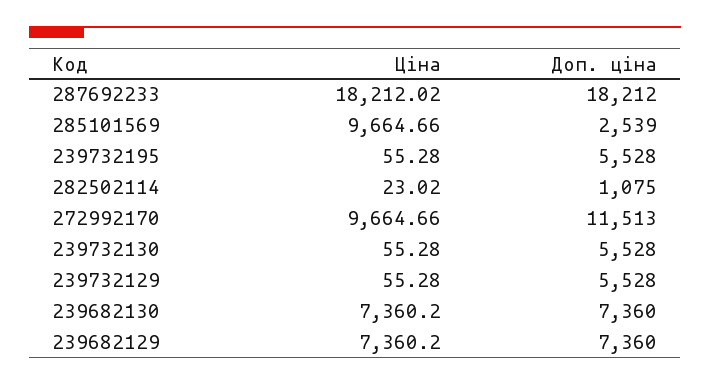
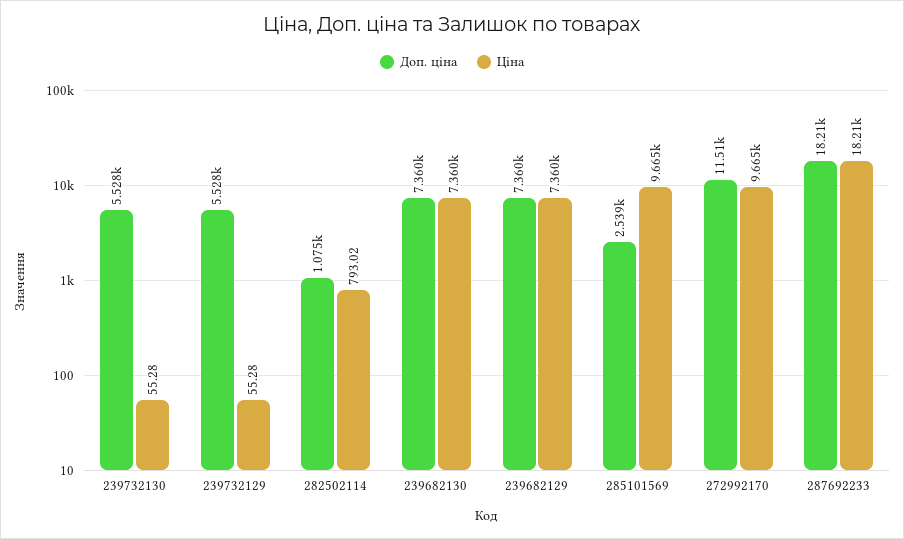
Ціна, 239732195: 55.28 -> none
Доп. ціна, 239732195: 5528 -> none
Ціна, 282502114: 23.02 -> 793.02

